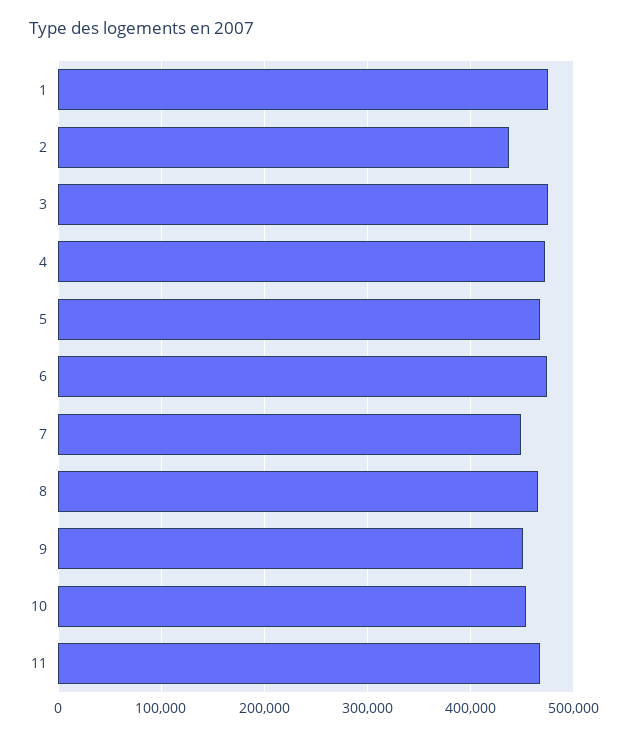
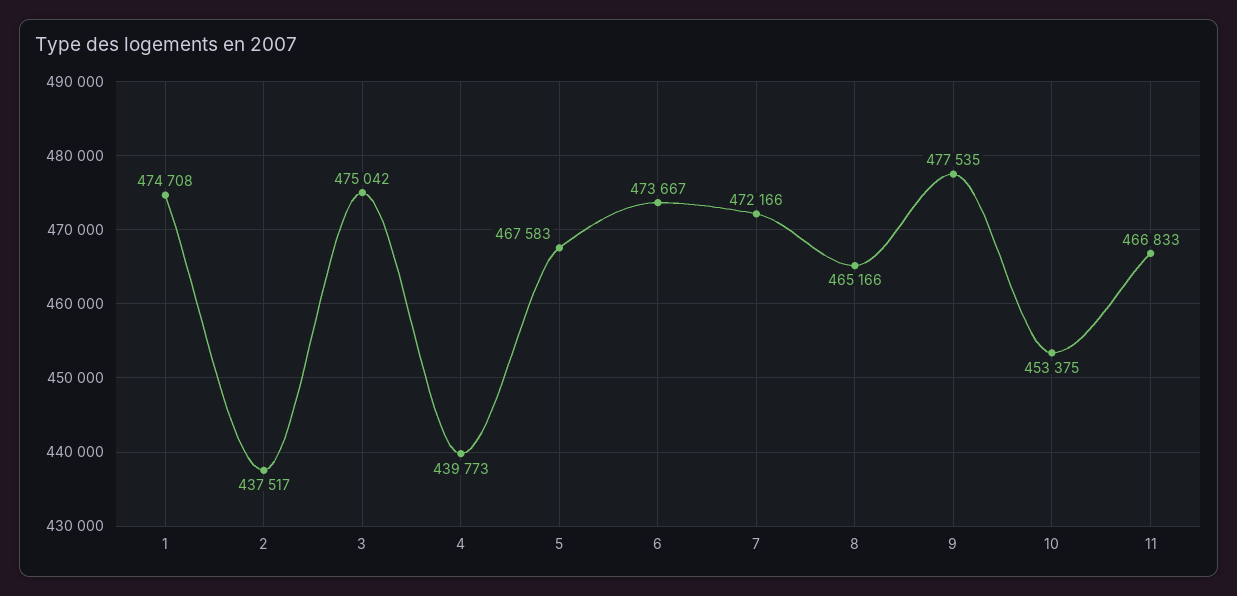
4: 470000 -> 439773
7: 450000 -> 472166
9: 450000 -> 477535

